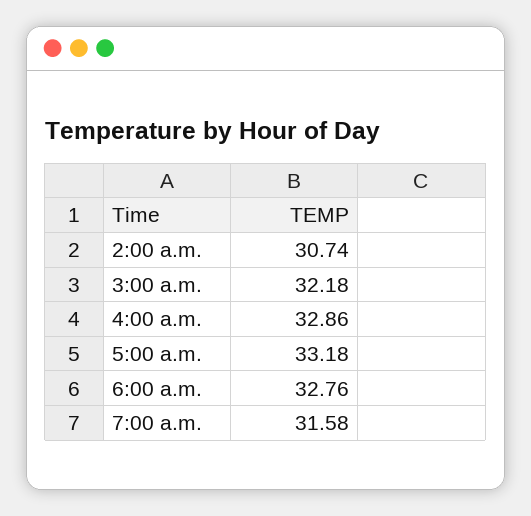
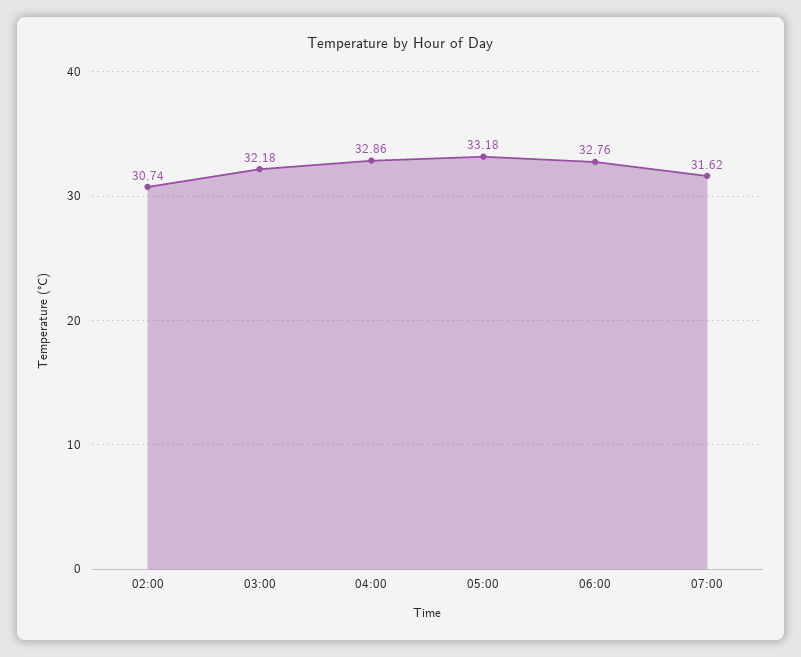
7:00 a.m.: 31.58 -> 31.62

